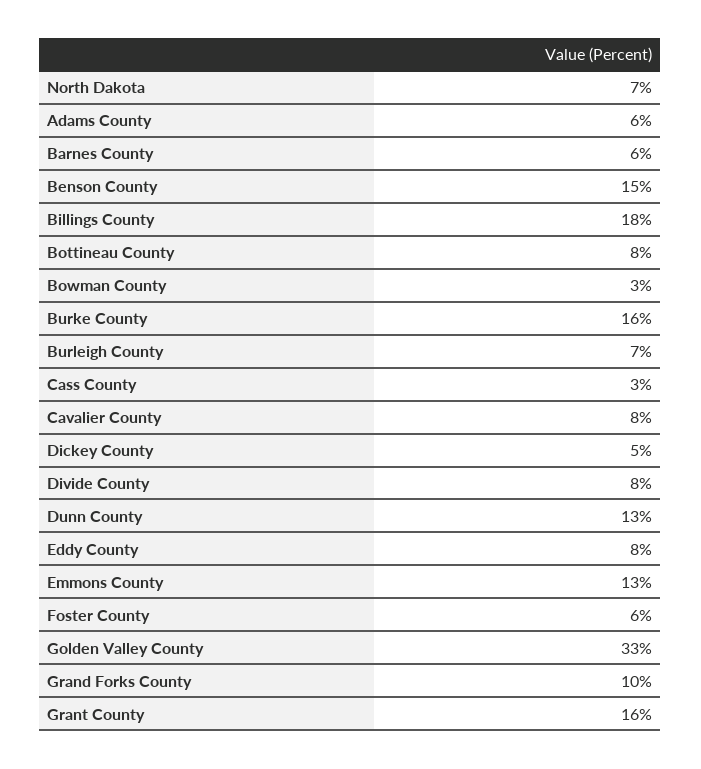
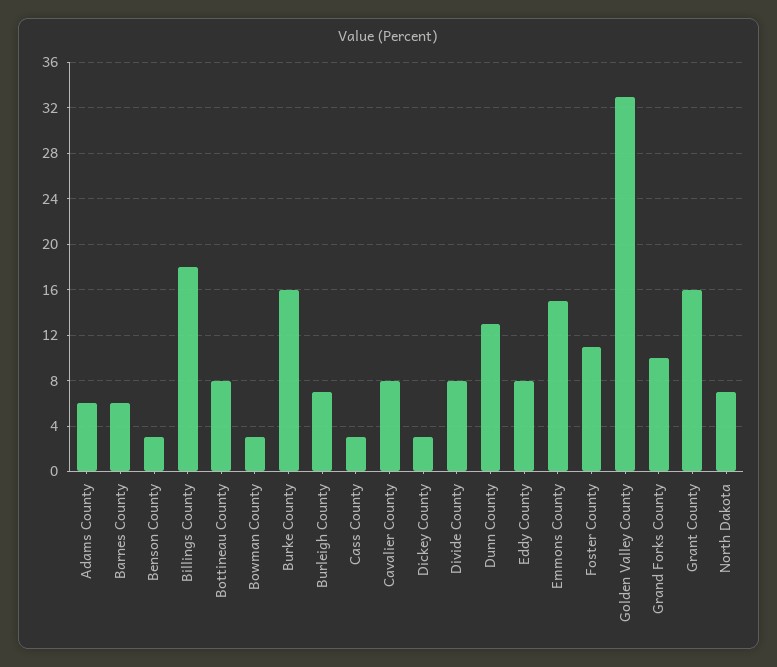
Benson County: 15 -> 3
Dickey County: 5 -> 3
Emmons County: 13 -> 15
Foster County: 6 -> 11

